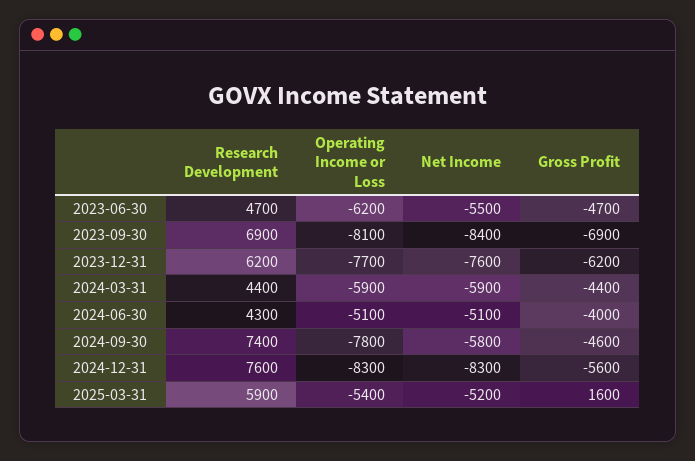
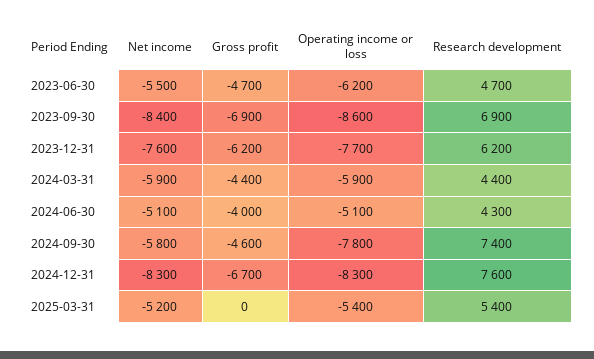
Operating Income or Loss, 2023-09-30: -8100 -> -8600
Gross Profit, 2024-12-31: -5600 -> -6700
Research Development, 2025-03-31: 5900 -> 5400
Gross Profit, 2025-03-31: 1600 -> 0

